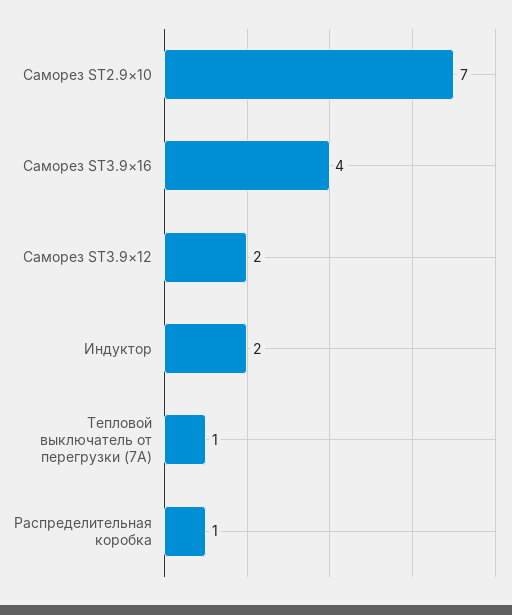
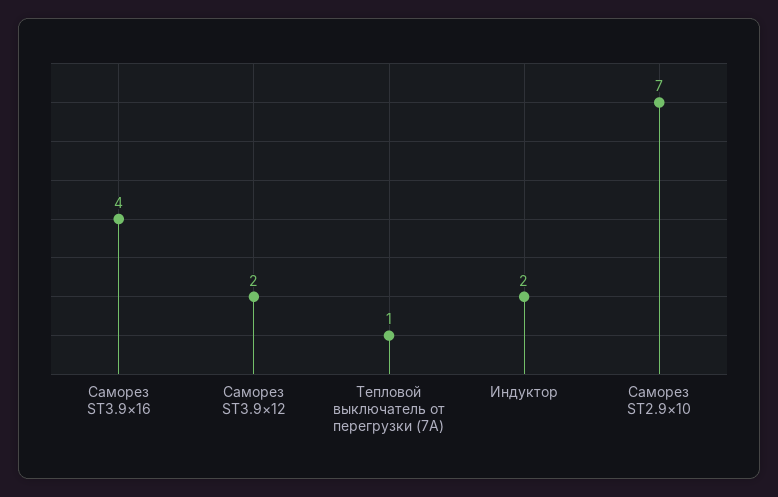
Распределительная коробка: 1 -> none

